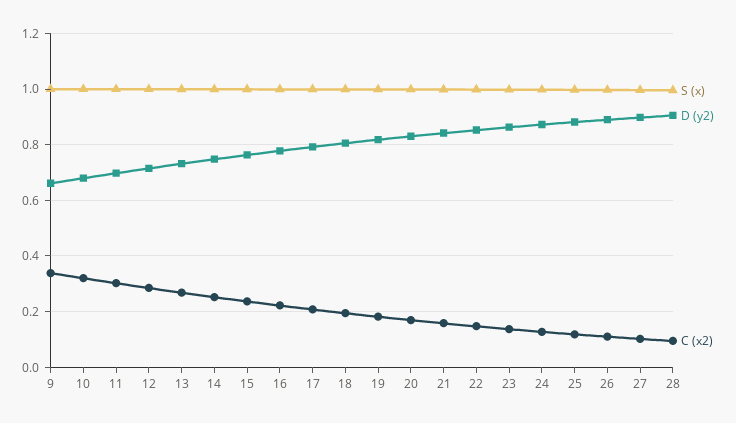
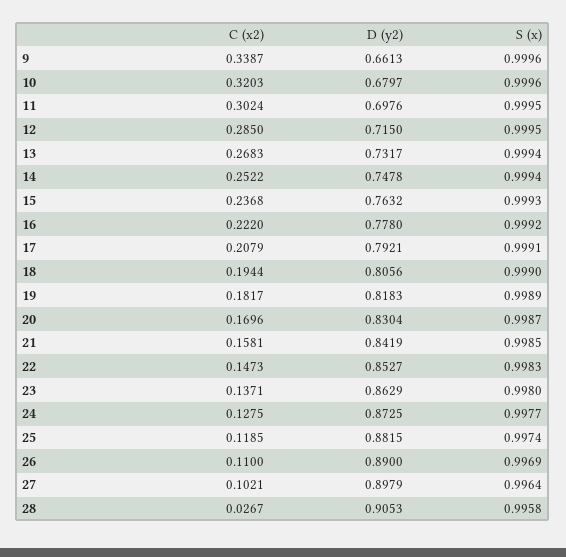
C (x2), 28: 0.1 -> 0.0267

